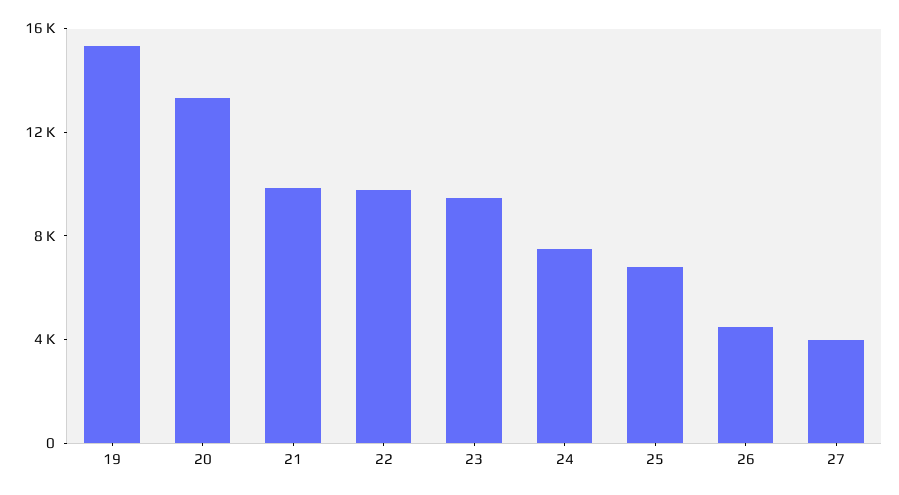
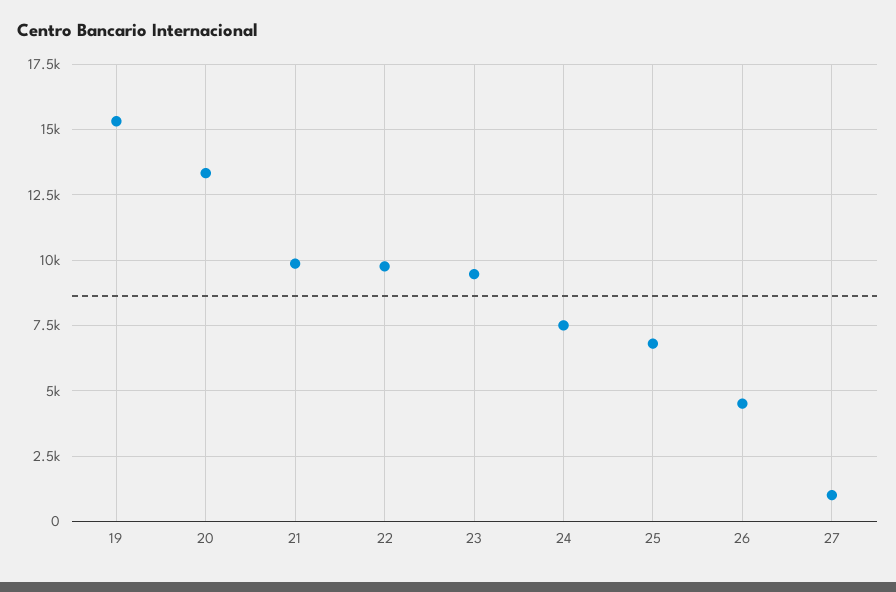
27: 4000 -> 1000

